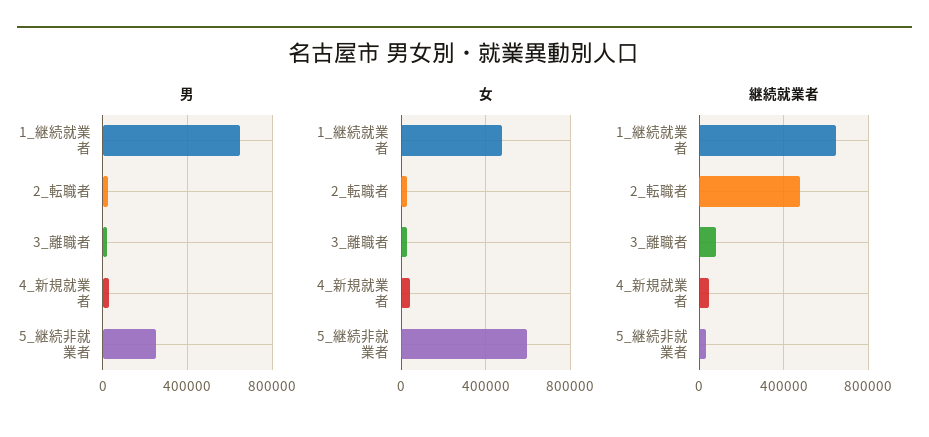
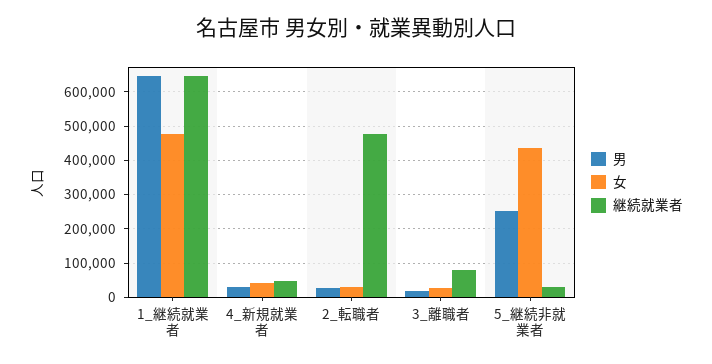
女, 5_継続非就業者: 600000 -> 440000

